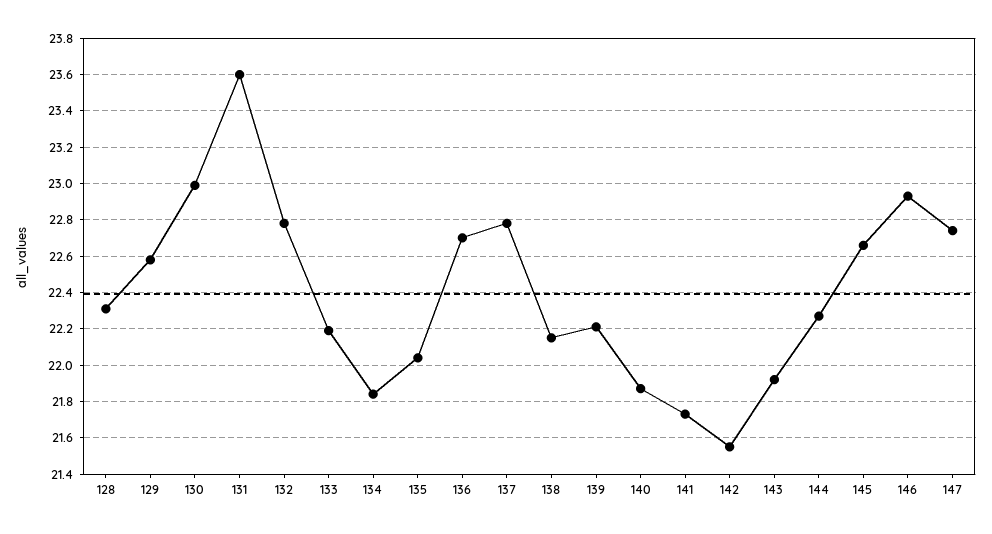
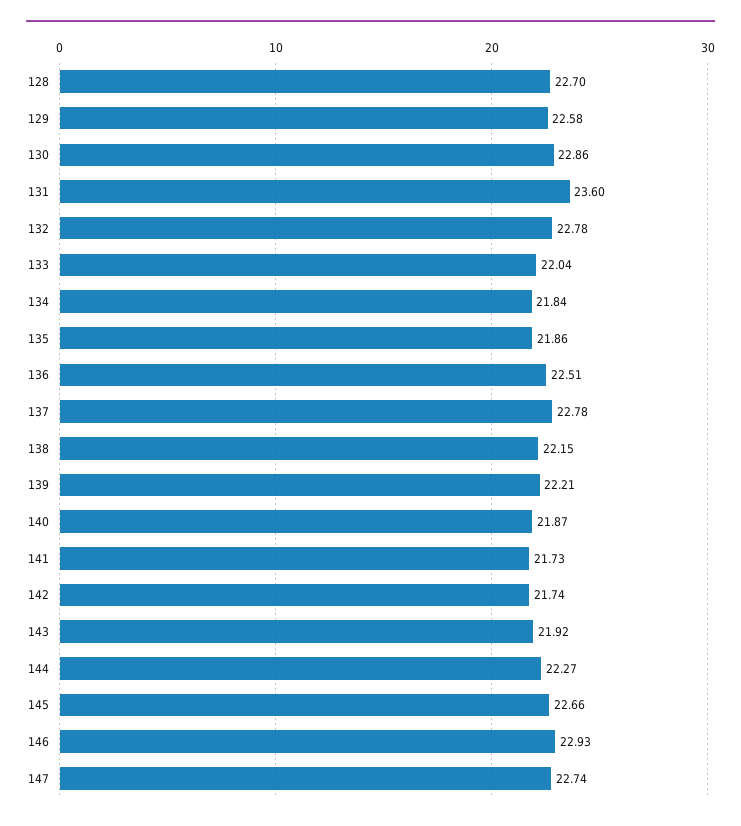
128: 22.3 -> 22.7
130: 23 -> 22.86
133: 22.2 -> 22.04
135: 22.05 -> 21.86
136: 22.7 -> 22.51
142: 21.55 -> 21.74

